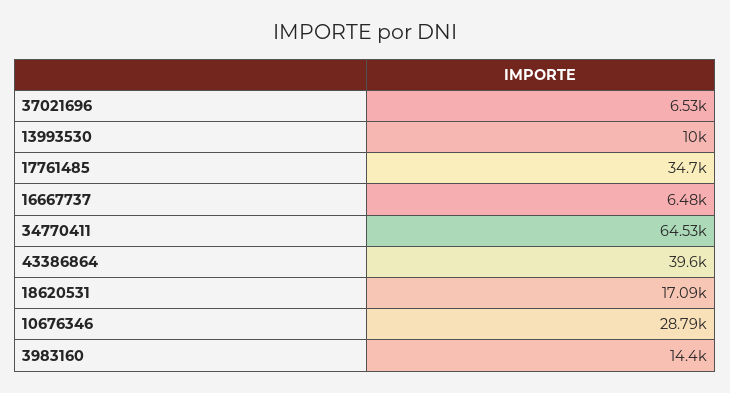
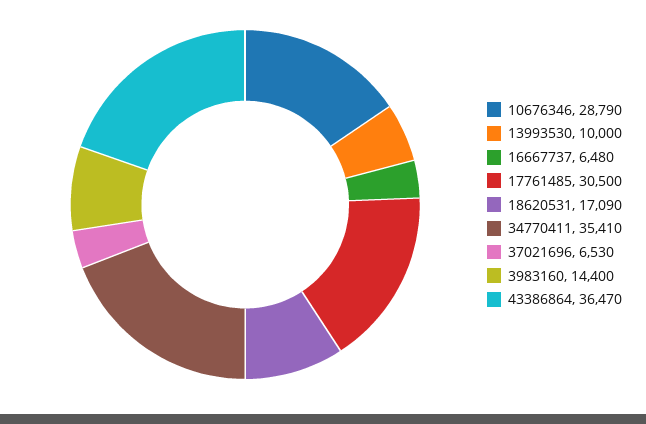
17761485: 34700 -> 30500
34770411: 64530 -> 35410
43386864: 39600 -> 36470

